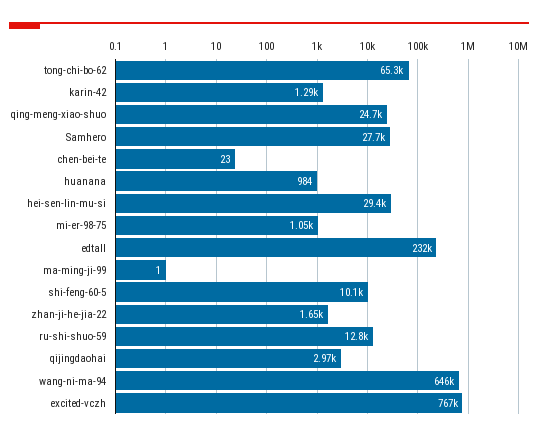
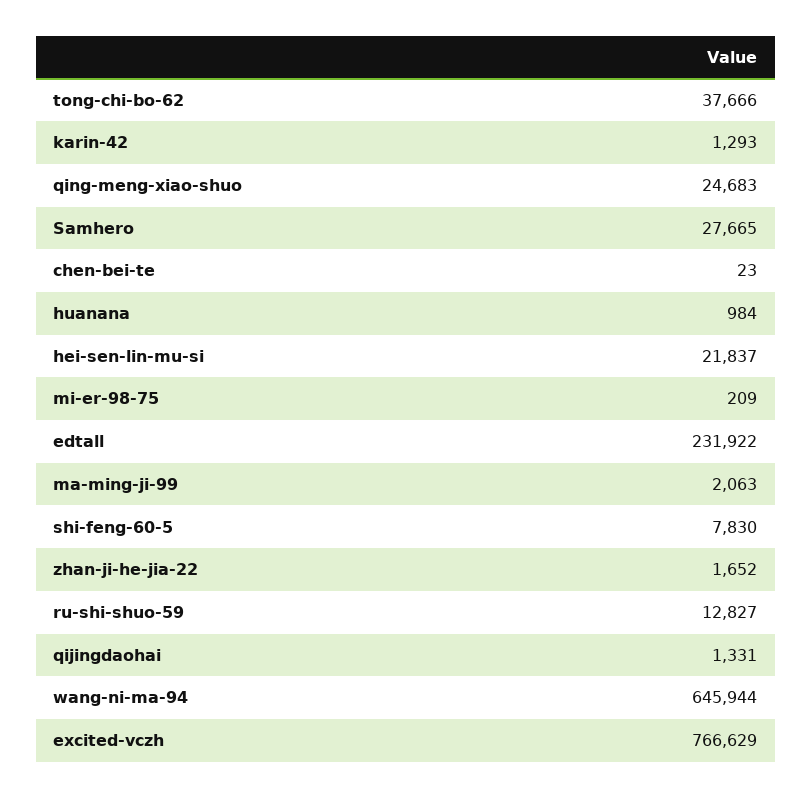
tong-chi-bo-62: 65300 -> 37666
hei-sen-lin-mu-si: 29400 -> 21837
mi-er-98-75: 1050 -> 209
ma-ming-ji-99: 1 -> 2063
shi-feng-60-5: 10100 -> 7830
qijingdaohai: 2970 -> 1331

